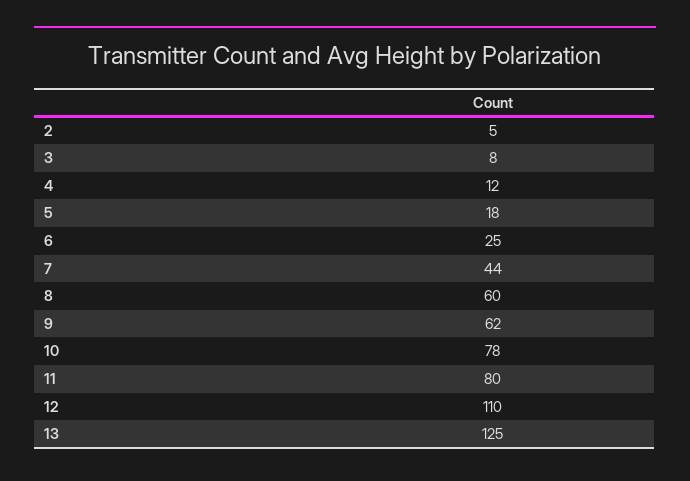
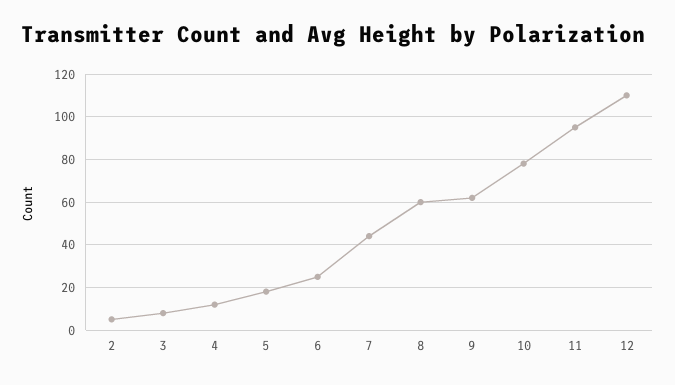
11: 80 -> 95
13: 125 -> none

